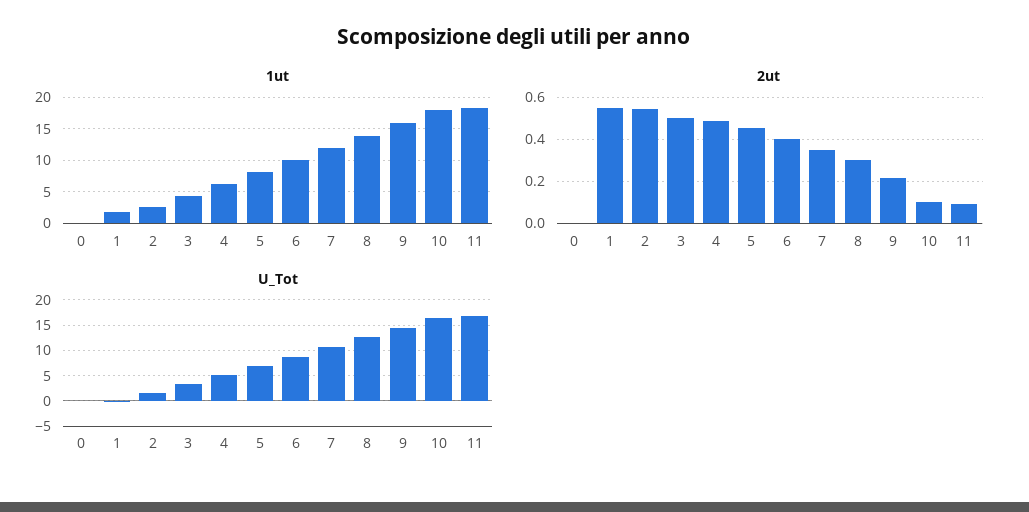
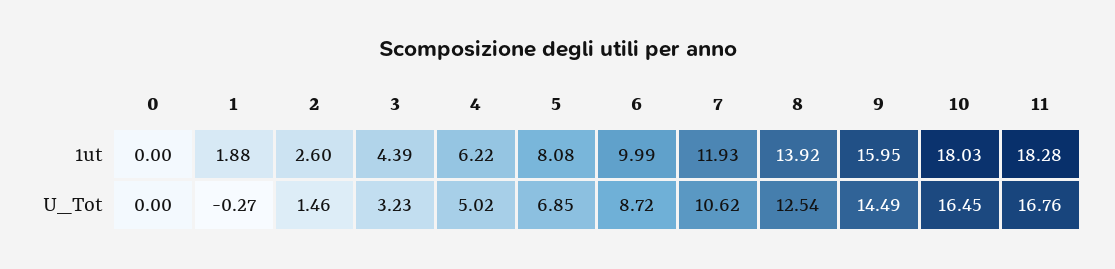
2ut, 0: 0 -> none
2ut, 1: 0.55 -> none
2ut, 2: 0.55 -> none
2ut, 3: 0.5 -> none
2ut, 4: 0.5 -> none
2ut, 5: 0.45 -> none
2ut, 6: 0.4 -> none
2ut, 7: 0.35 -> none
2ut, 8: 0.3 -> none
2ut, 9: 0.2 -> none
2ut, 10: 0.1 -> none
2ut, 11: 0.1 -> none

